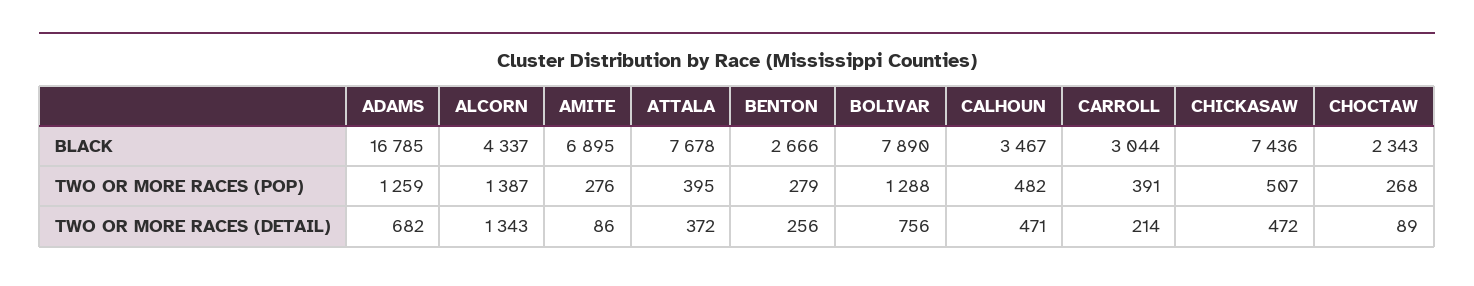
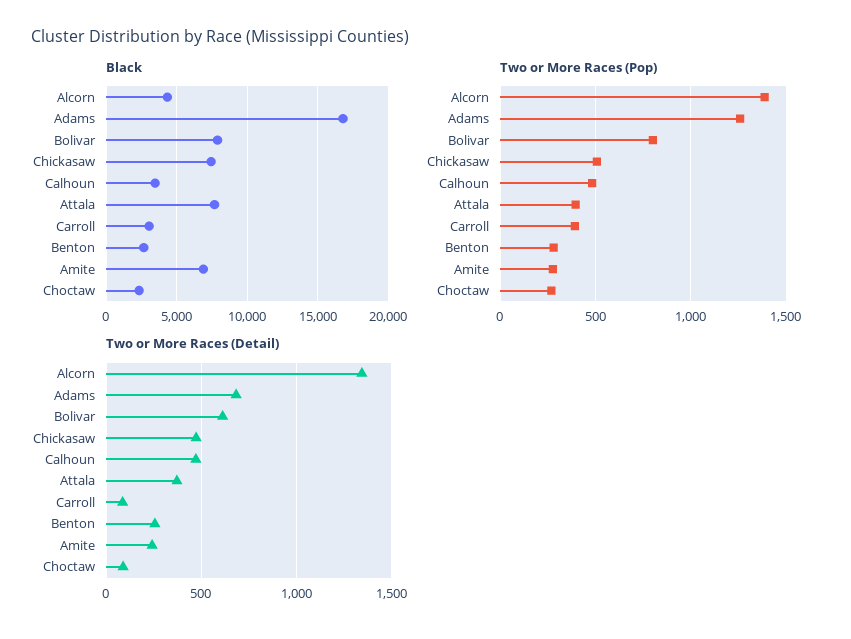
TWO OR MORE RACES (POP), BOLIVAR: 1288 -> 800
TWO OR MORE RACES (DETAIL), AMITE: 86 -> 250
TWO OR MORE RACES (DETAIL), BOLIVAR: 756 -> 600
TWO OR MORE RACES (DETAIL), CARROLL: 214 -> 100

